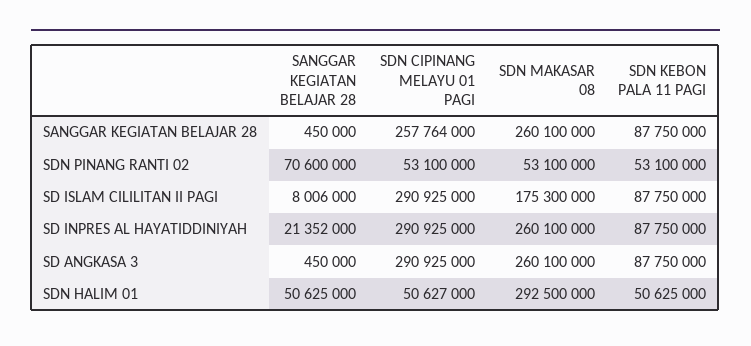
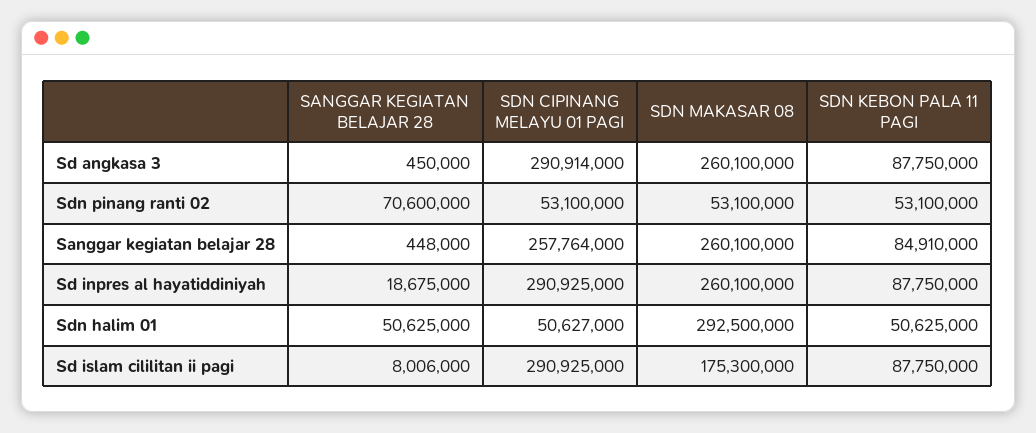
SANGGAR KEGIATAN BELAJAR 28, SANGGAR KEGIATAN BELAJAR 28: 450000 -> 448000
SDN KEBON PALA 11 PAGI, SANGGAR KEGIATAN BELAJAR 28: 87750000 -> 84910000
SANGGAR KEGIATAN BELAJAR 28, SD INPRES AL HAYATIDDINIYAH: 21352000 -> 18675000
SDN CIPINANG MELAYU 01 PAGI, SD ANGKASA 3: 290925000 -> 290914000

